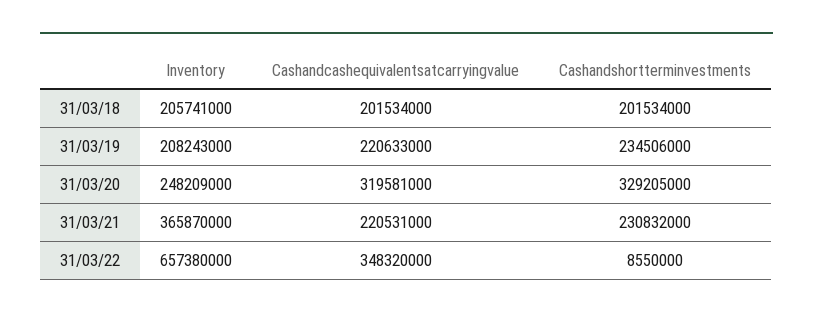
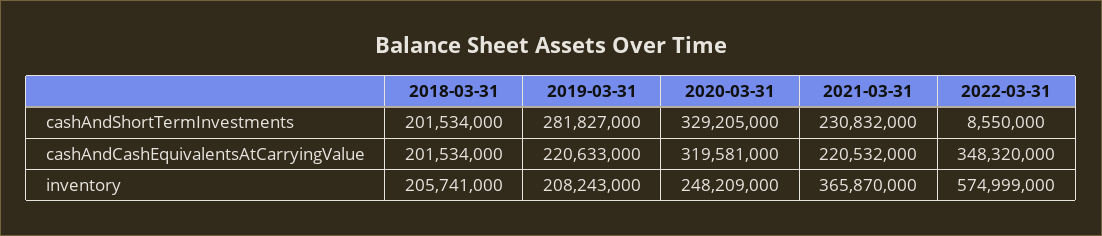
Cashandshortterminvestments, 31/03/19: 234506000 -> 281827000
Cashandcashequivalentsatcarryingvalue, 31/03/21: 220531000 -> 220532000
Inventory, 31/03/22: 657380000 -> 574999000

